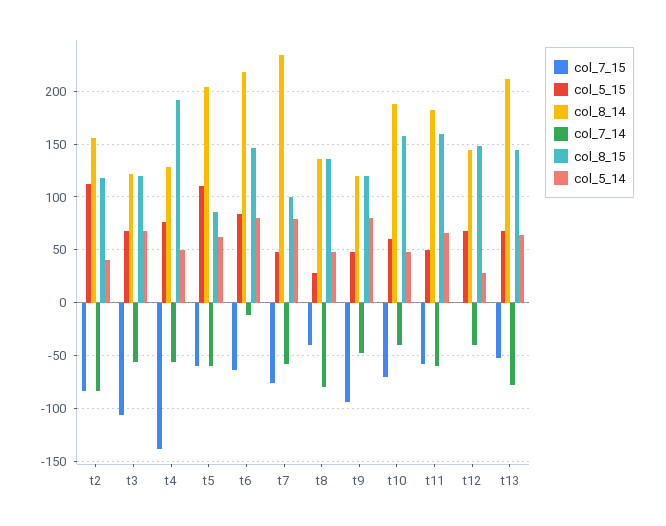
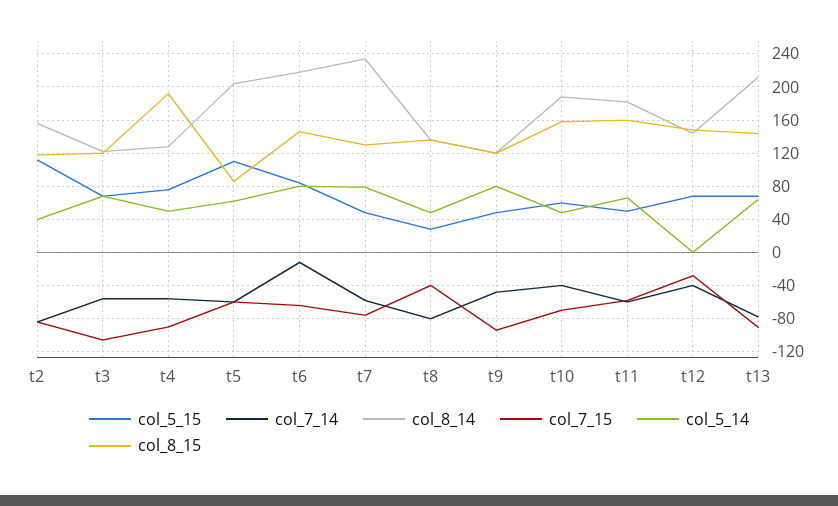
col_7_15, t4: -140 -> -90
col_8_15, t7: 100 -> 130
col_7_15, t12: 0 -> -30
col_5_14, t12: 30 -> 0
col_7_15, t13: -50 -> -90

